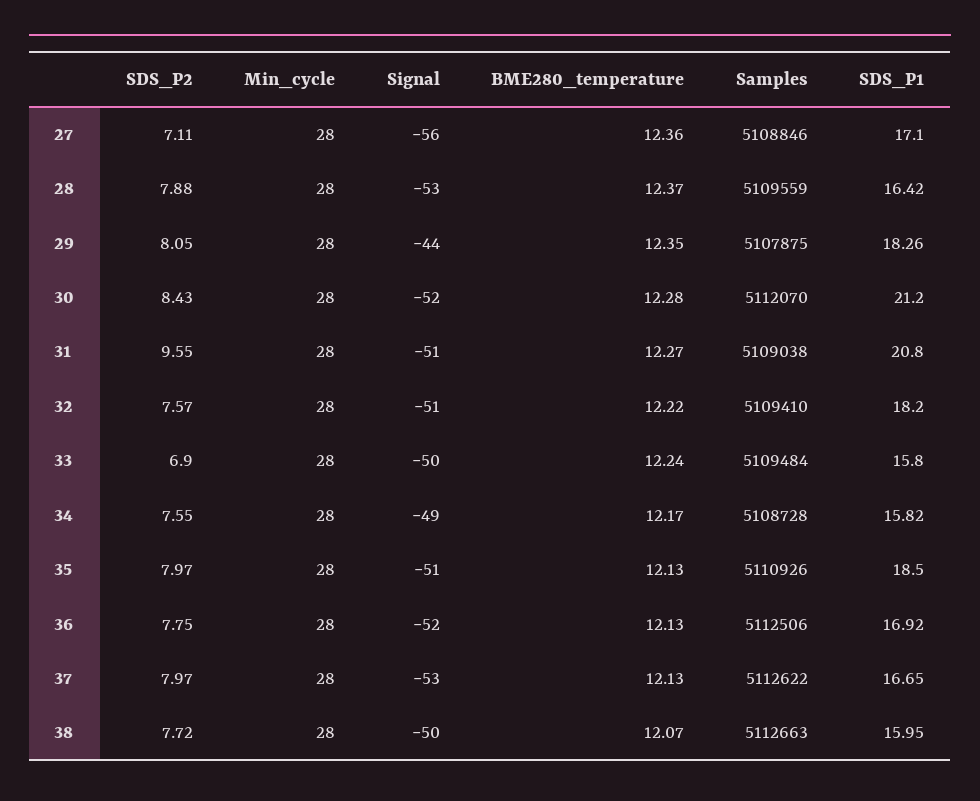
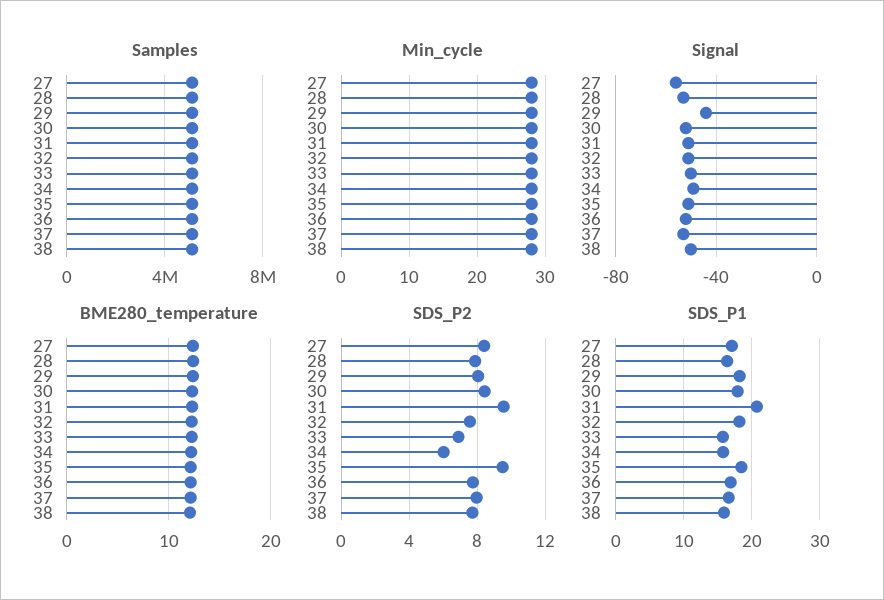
SDS_P2, 27: 7.11 -> 8.5
SDS_P1, 30: 21.2 -> 18
SDS_P2, 34: 7.55 -> 6
SDS_P2, 35: 7.97 -> 9.5

